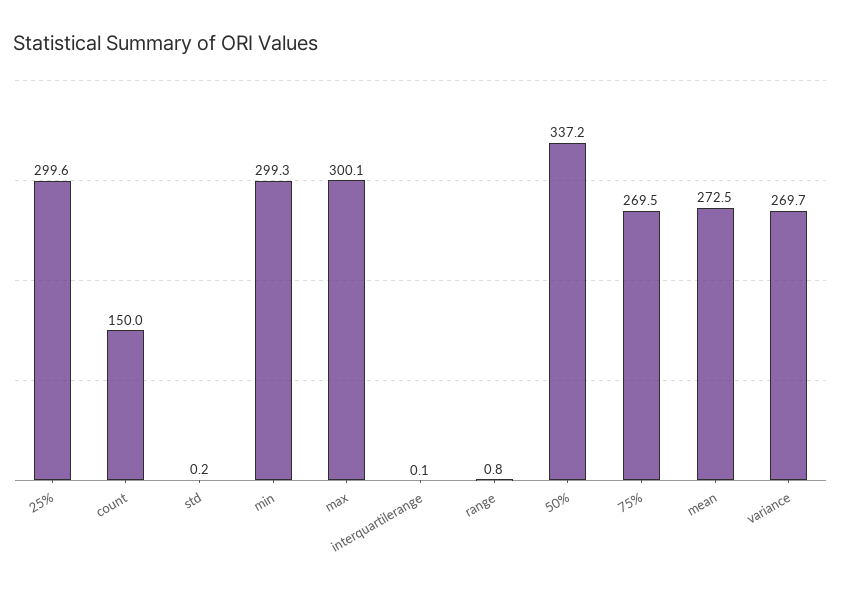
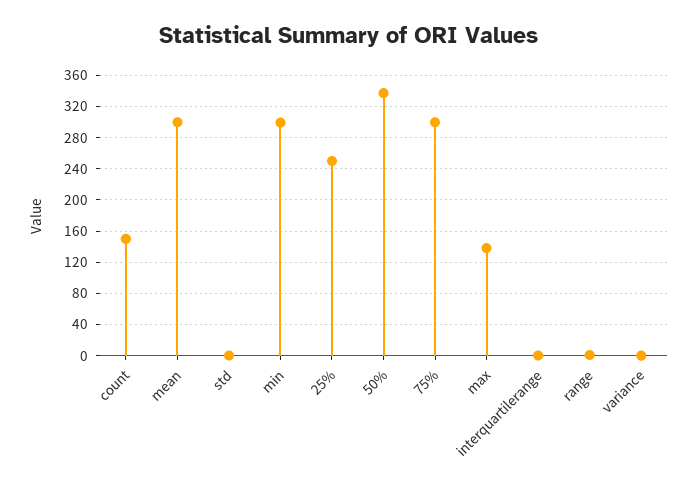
25%: 299.6 -> 250
max: 300.1 -> 140
75%: 269.5 -> 300
mean: 272.5 -> 300
variance: 269.7 -> 0

